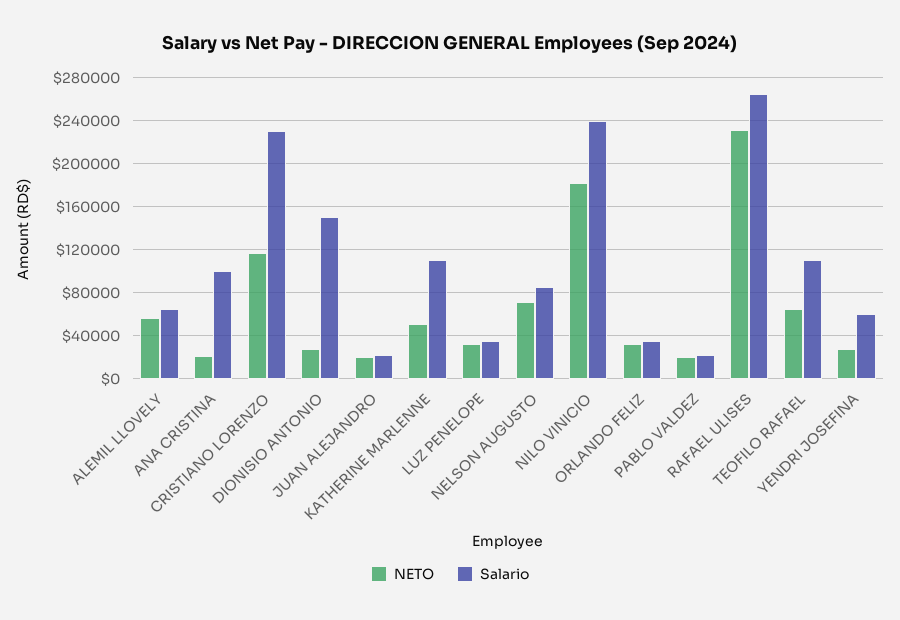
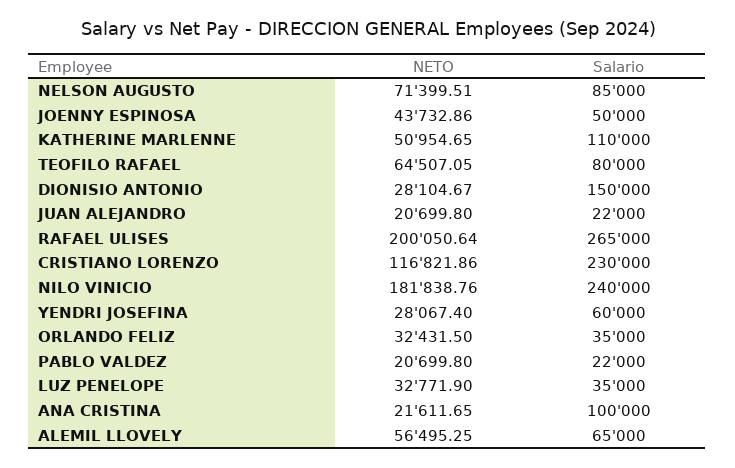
NETO, RAFAEL ULISES: 230000 -> 200050.64
Salario, TEOFILO RAFAEL: 110000 -> 80000
NETO, JOENNY ESPINOSA: none -> 43732.86
Salario, JOENNY ESPINOSA: none -> 50000

